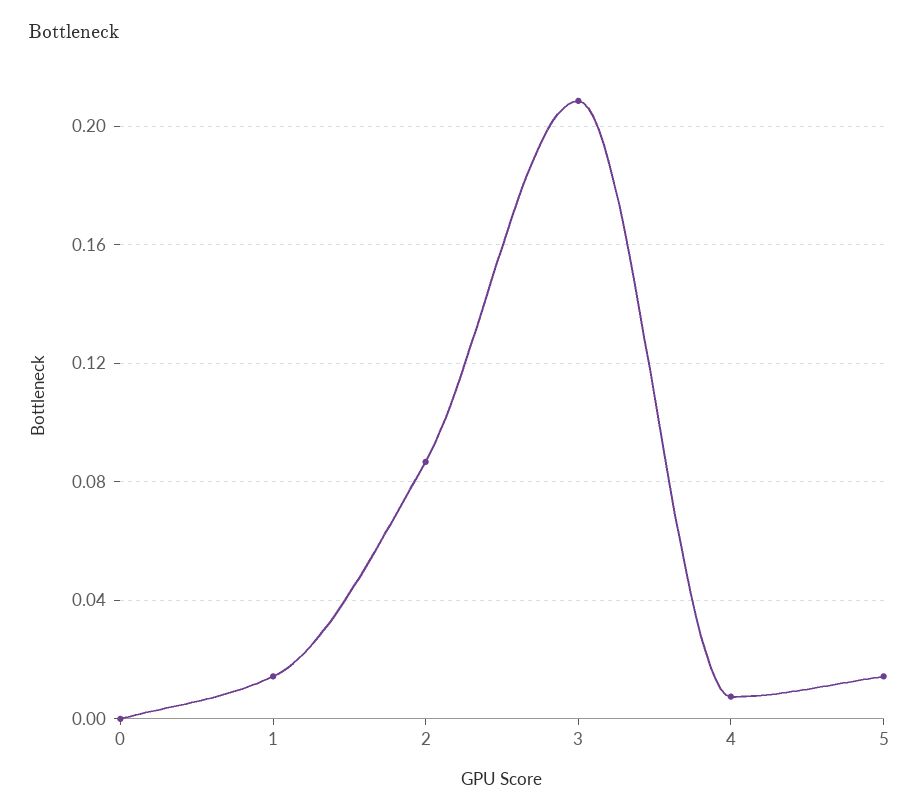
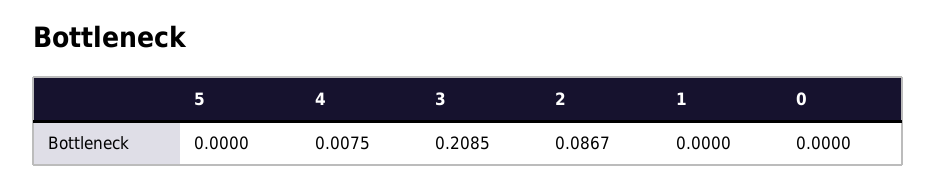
1: 0.015 -> 0
5: 0.015 -> 0

